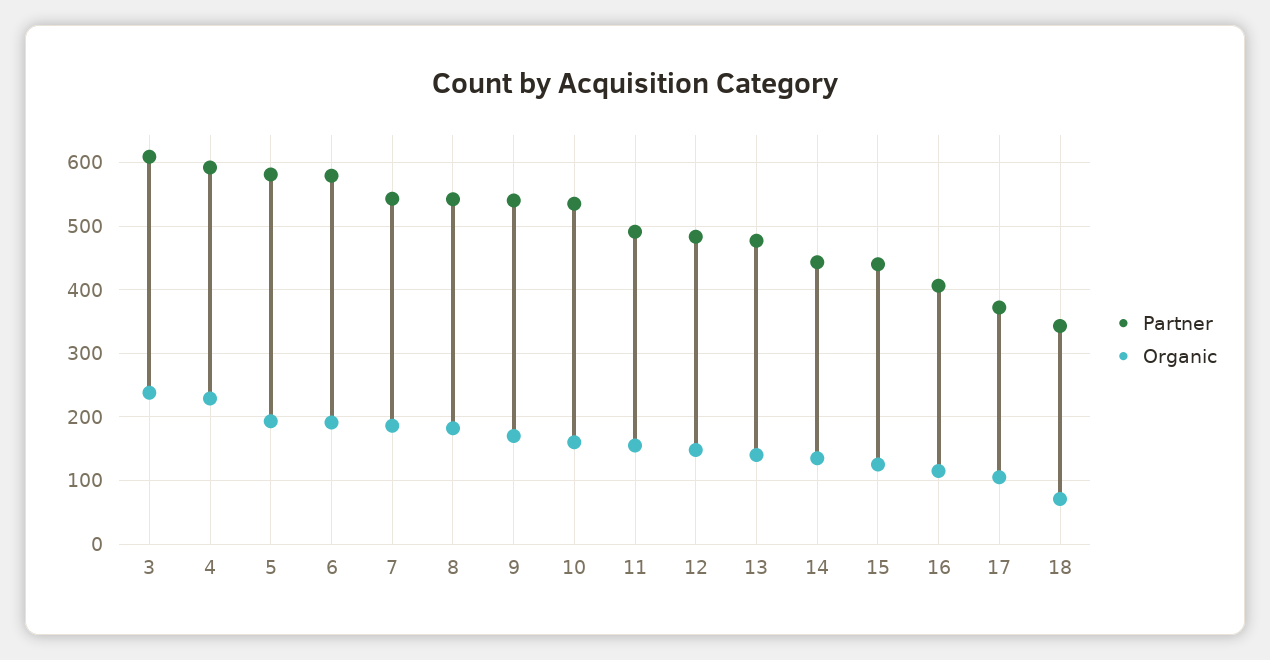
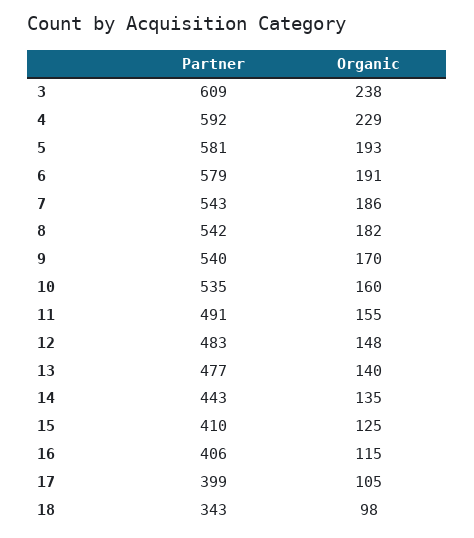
Partner, 15: 440 -> 410
Partner, 17: 370 -> 399
Organic, 18: 70 -> 98

